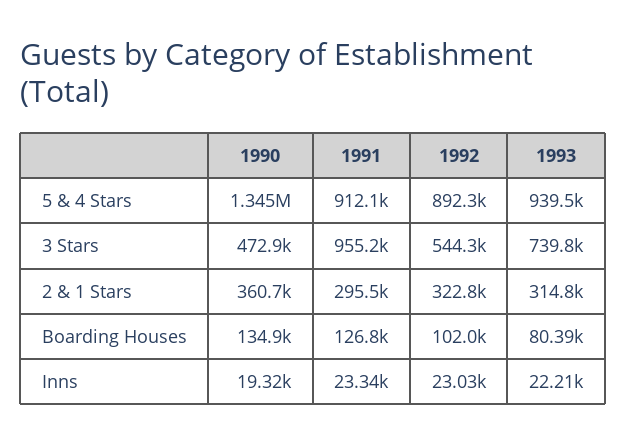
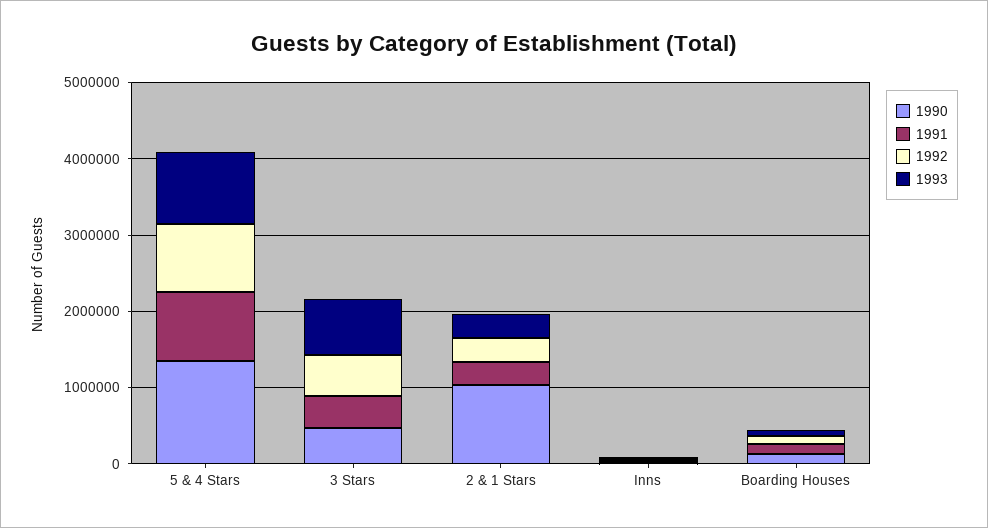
1991, 3 Stars: 955200 -> 400000
1990, 2 & 1 Stars: 360700 -> 1000000

